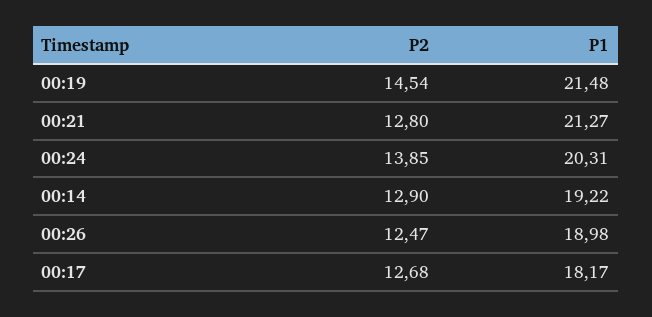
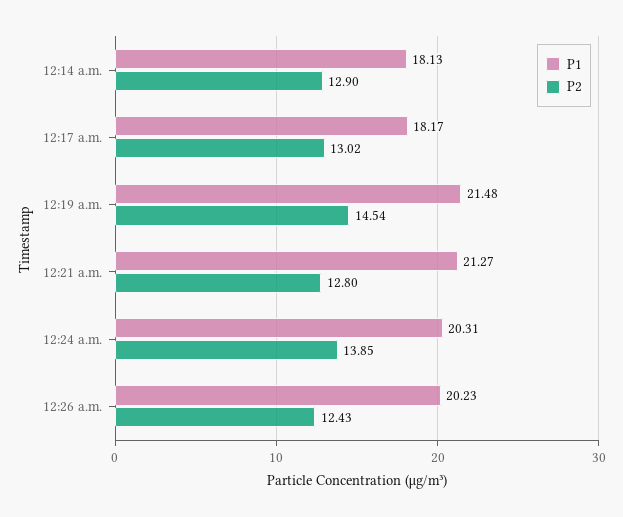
P1, 00:14: 19.22 -> 18.13
P2, 00:26: 12.47 -> 12.43
P1, 00:26: 18.98 -> 20.23
P2, 00:17: 12.68 -> 13.02

